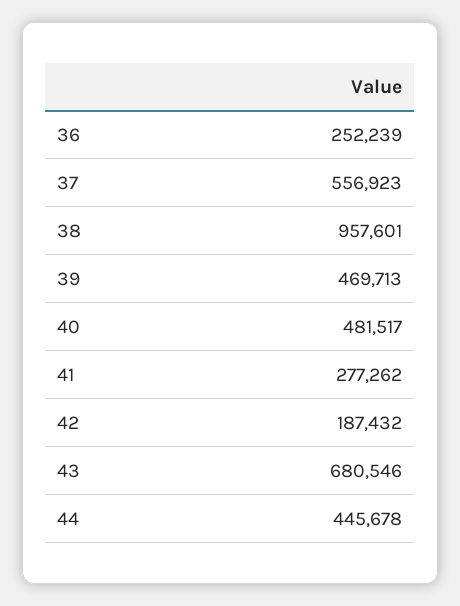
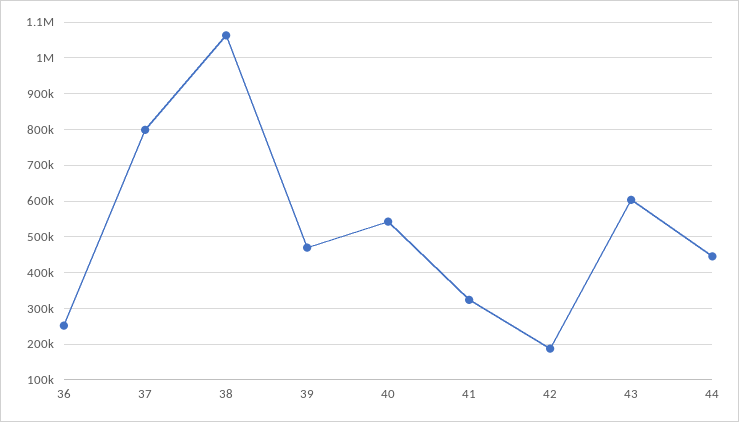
37: 556923 -> 800000
38: 957601 -> 1060000
40: 481517 -> 540000
41: 277262 -> 320000
43: 680546 -> 600000

